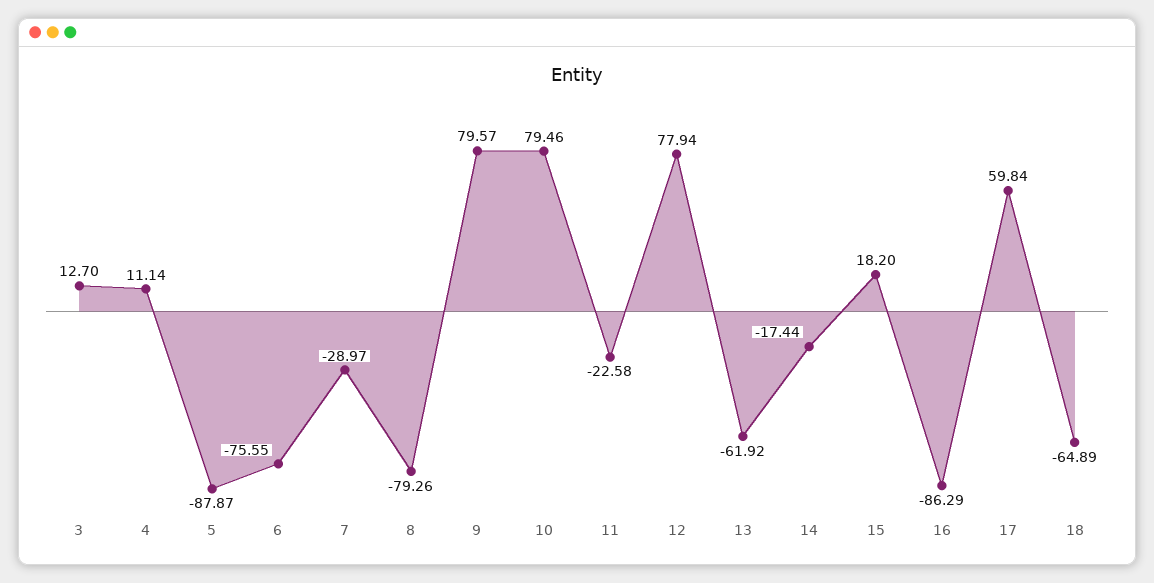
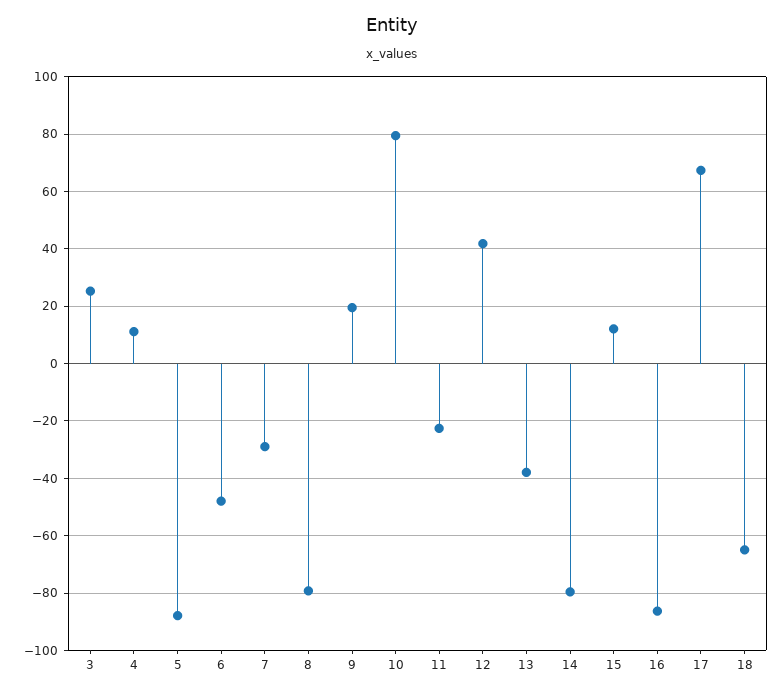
3: 12.7 -> 25
6: -75.55 -> -47.5
9: 79.57 -> 20
12: 77.94 -> 42.5
13: -61.92 -> -37.5
14: -17.44 -> -80
15: 18.2 -> 12.5
17: 59.84 -> 67.5

